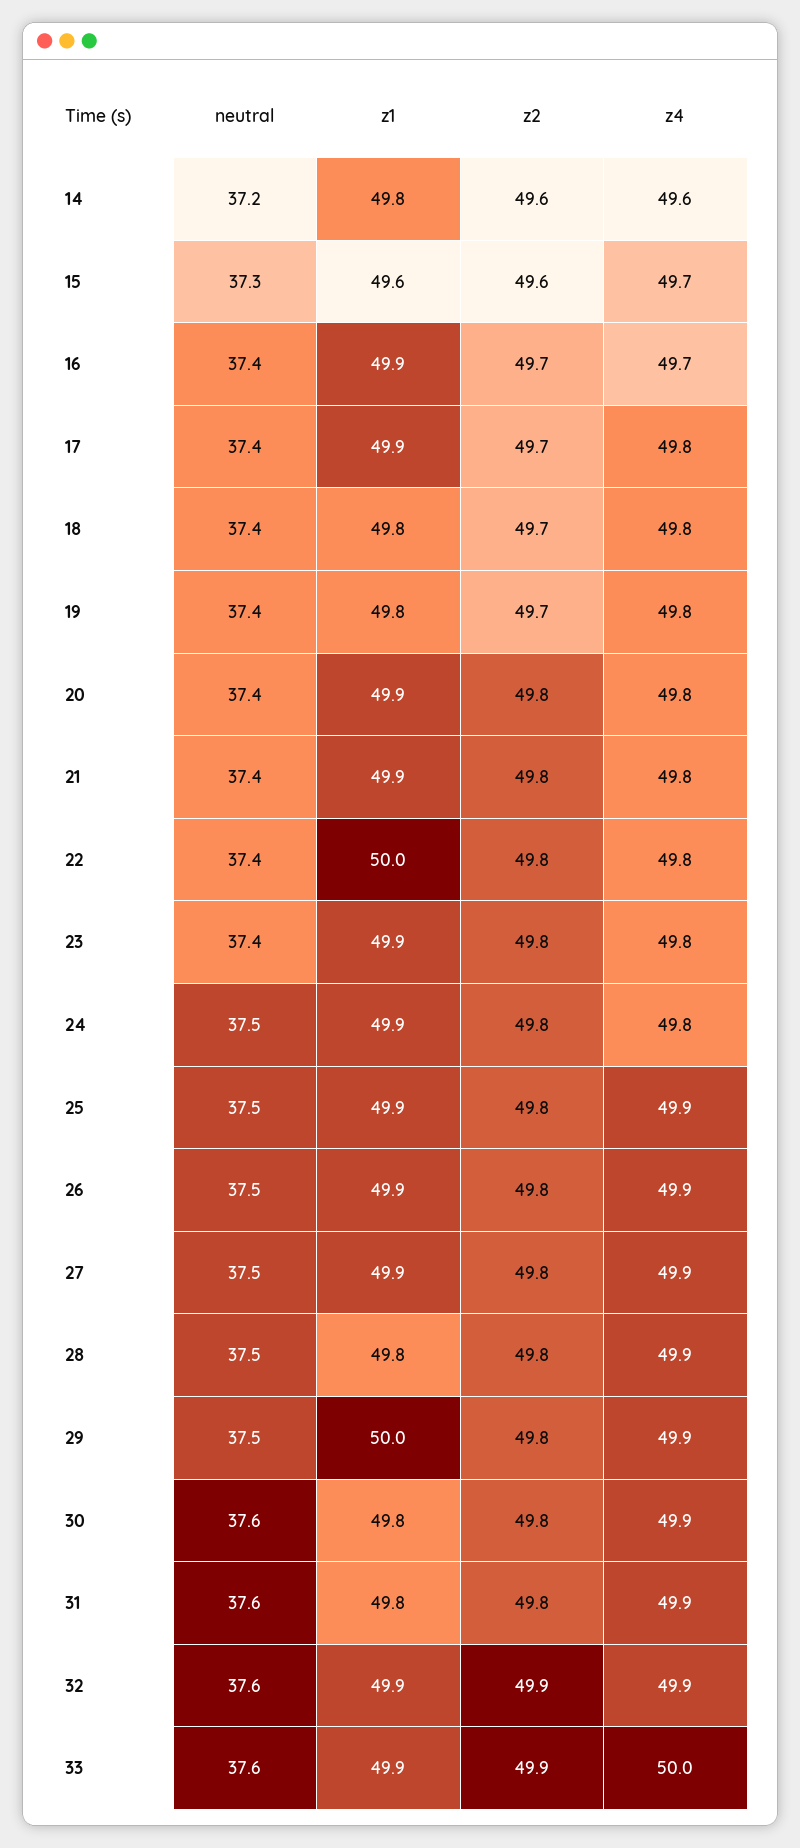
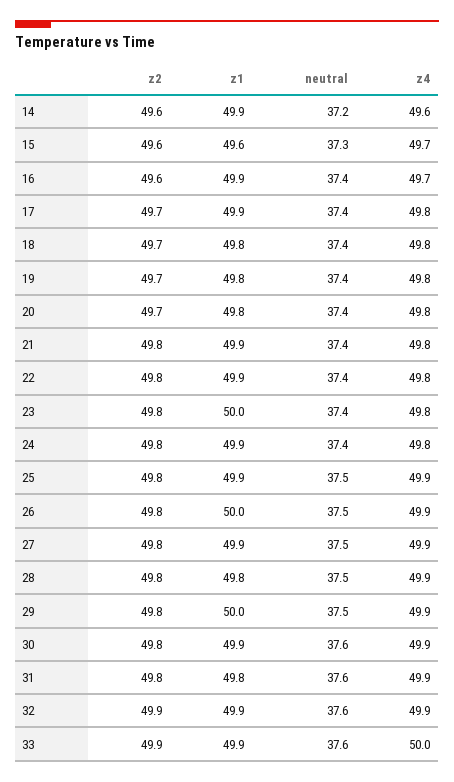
z1, 14: 49.8 -> 49.9
z2, 16: 49.7 -> 49.6
z1, 20: 49.9 -> 49.8
z2, 20: 49.8 -> 49.7
z1, 22: 50 -> 49.9
z1, 23: 49.9 -> 50
neutral, 24: 37.5 -> 37.4
z1, 26: 49.9 -> 50
z1, 30: 49.8 -> 49.9

